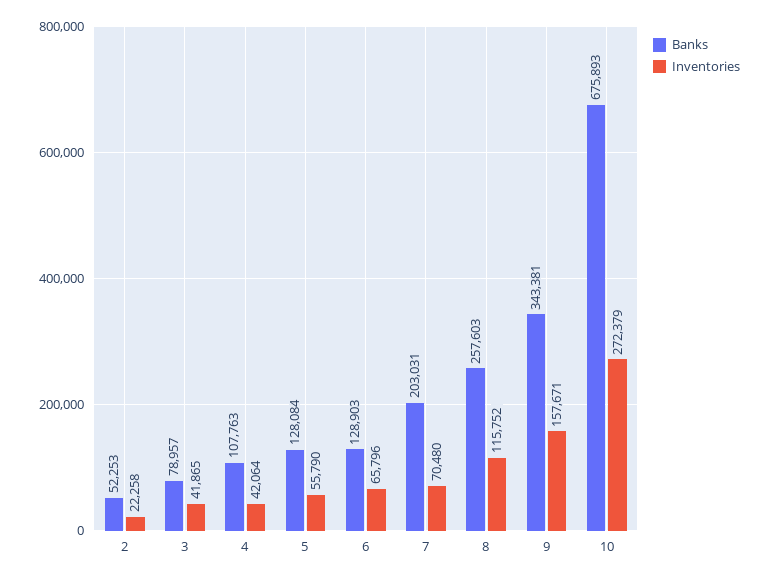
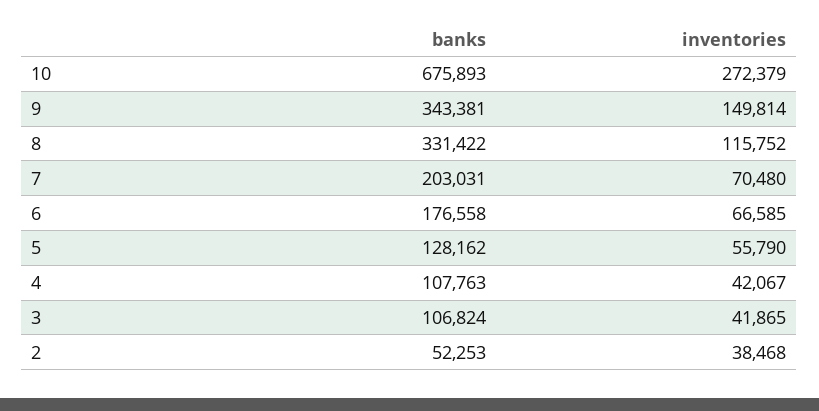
Inventories, 2: 22258 -> 38468
Banks, 3: 78957 -> 106824
Inventories, 4: 42064 -> 42067
Banks, 5: 128084 -> 128162
Banks, 6: 128903 -> 176558
Inventories, 6: 65796 -> 66585
Banks, 8: 257603 -> 331422
Inventories, 9: 157671 -> 149814

